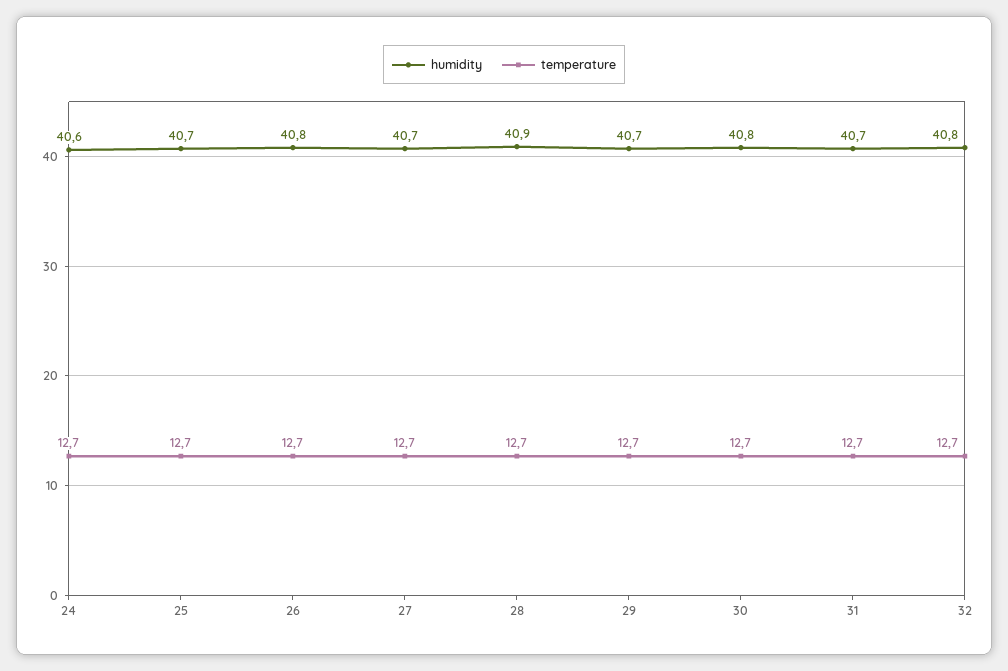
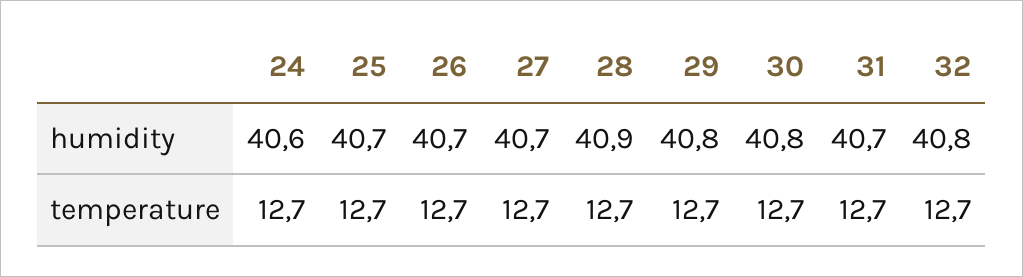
humidity, 26: 40.8 -> 40.7
humidity, 29: 40.7 -> 40.8

